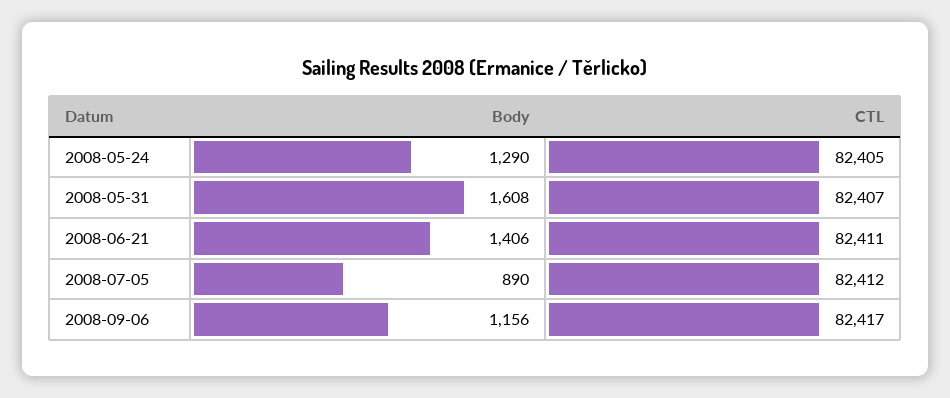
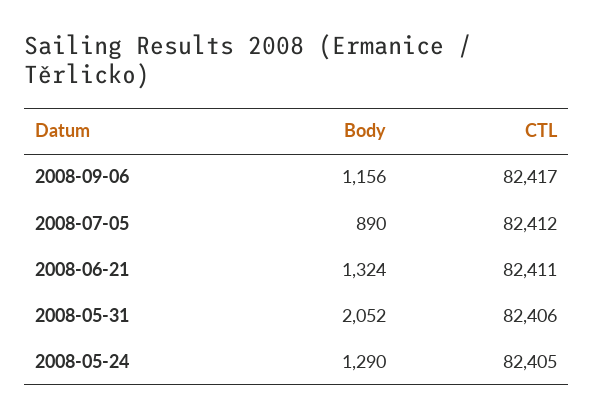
Body, 2008-05-31: 1608 -> 2052
CTL, 2008-05-31: 82407 -> 82406
Body, 2008-06-21: 1406 -> 1324

